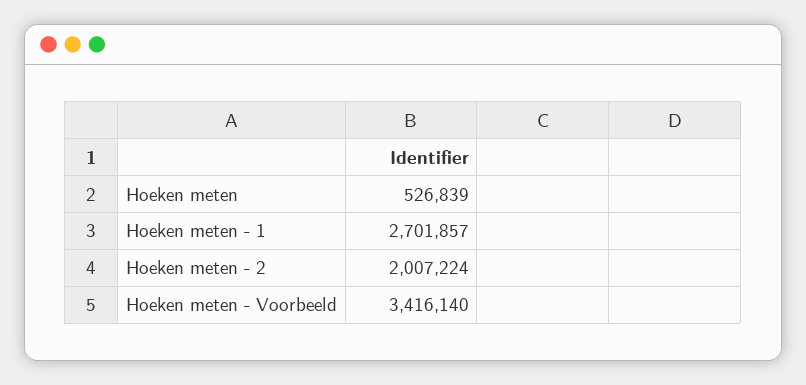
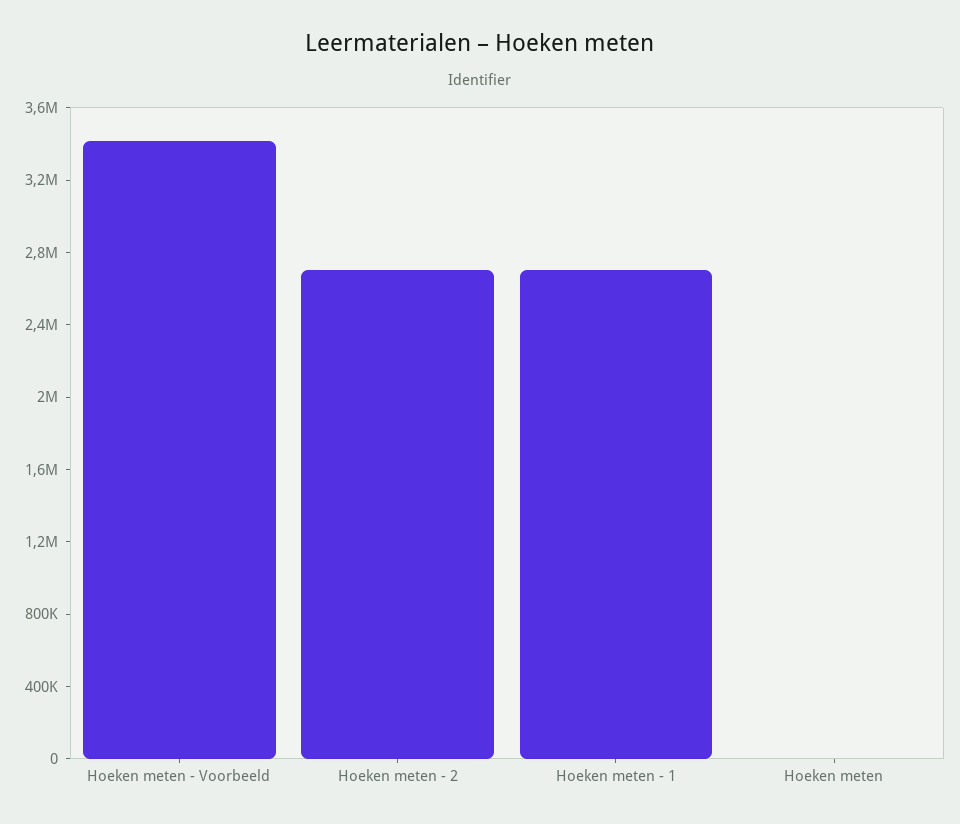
Hoeken meten: 526839 -> 0
Hoeken meten - 2: 2007224 -> 2700000

